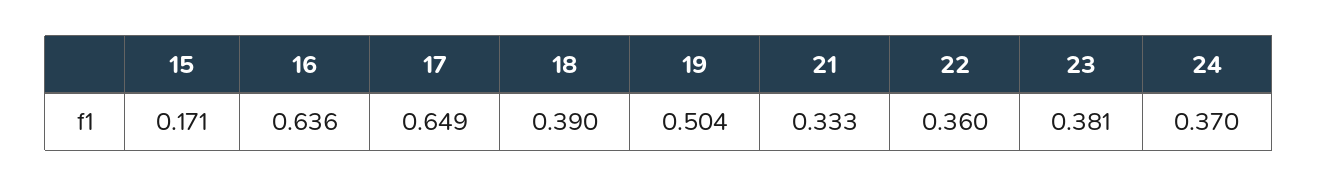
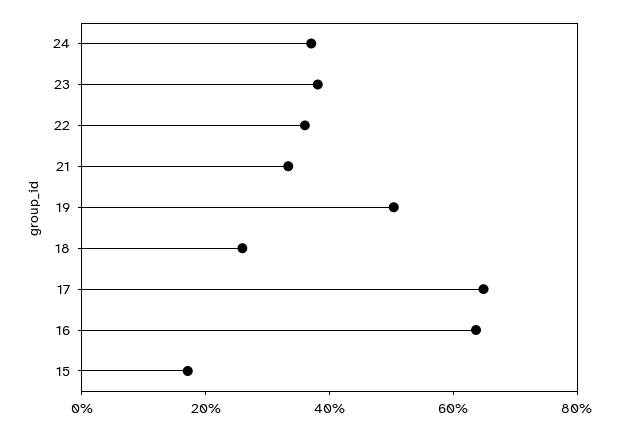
18: 0.39 -> 0.25

